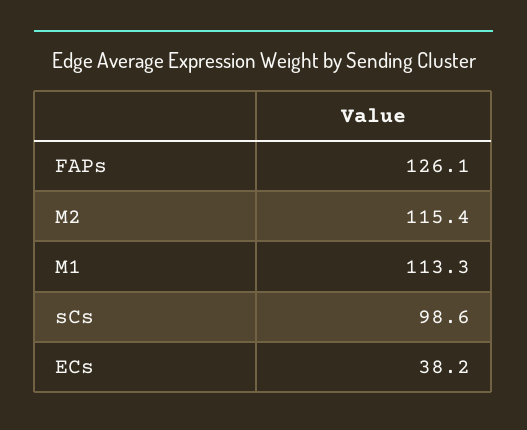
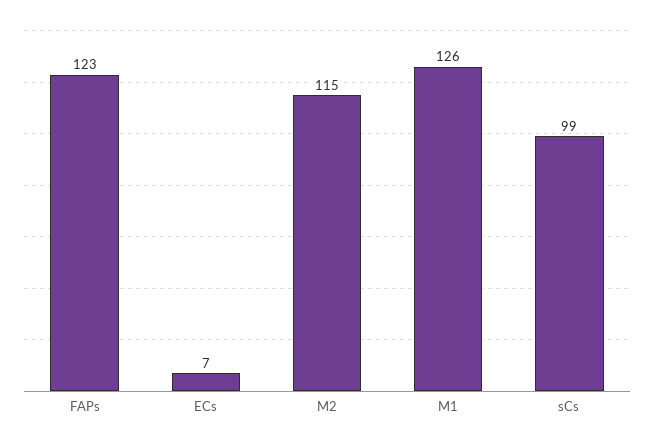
FAPs: 126.1 -> 123
M1: 113.3 -> 126
ECs: 38.2 -> 7

